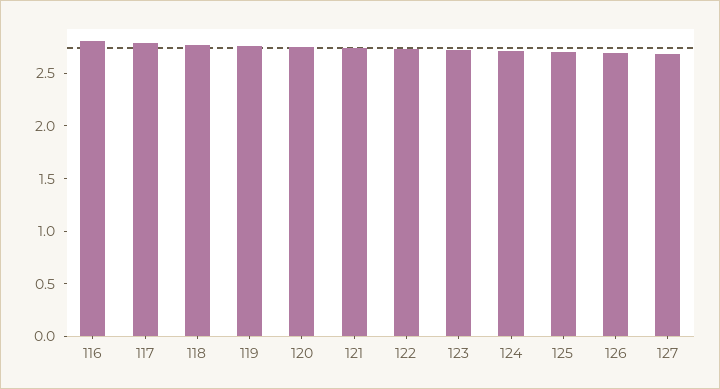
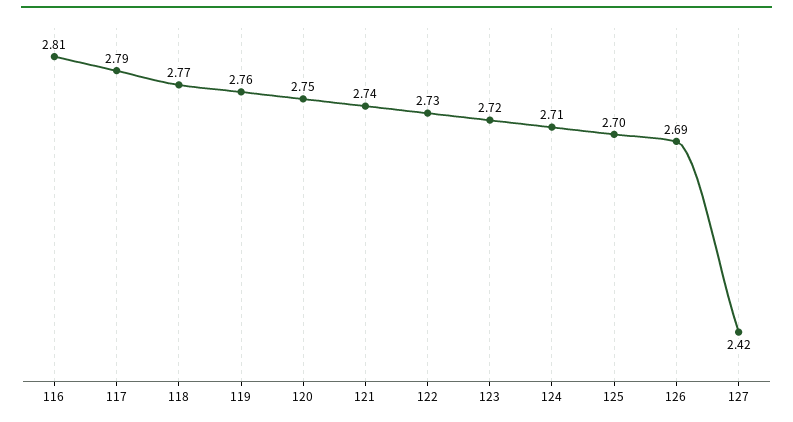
127: 2.7 -> 2.42

